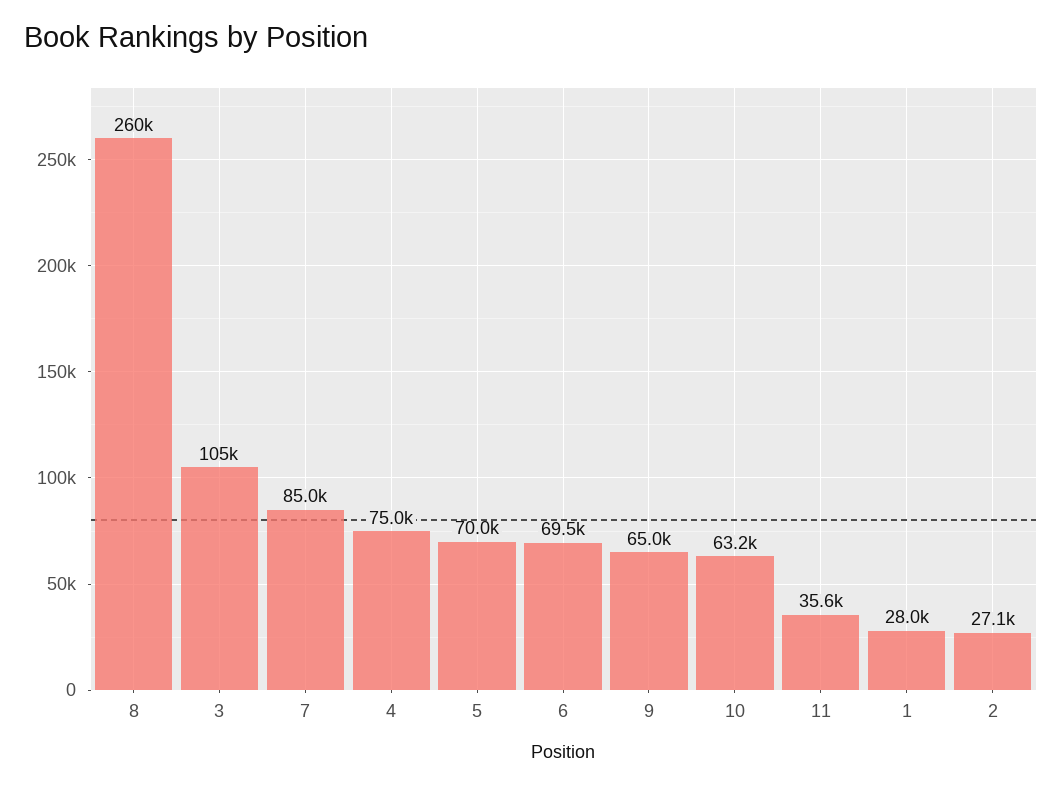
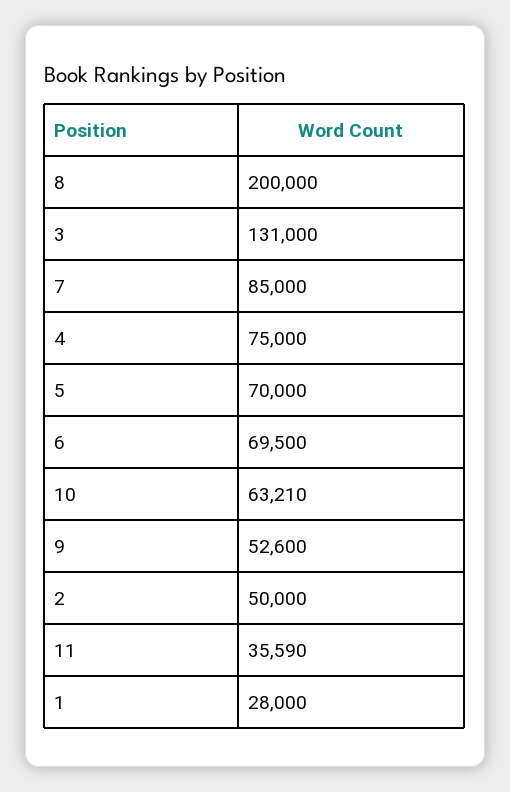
8: 260000 -> 200000
3: 105000 -> 131000
9: 65000 -> 52600
2: 27100 -> 50000

